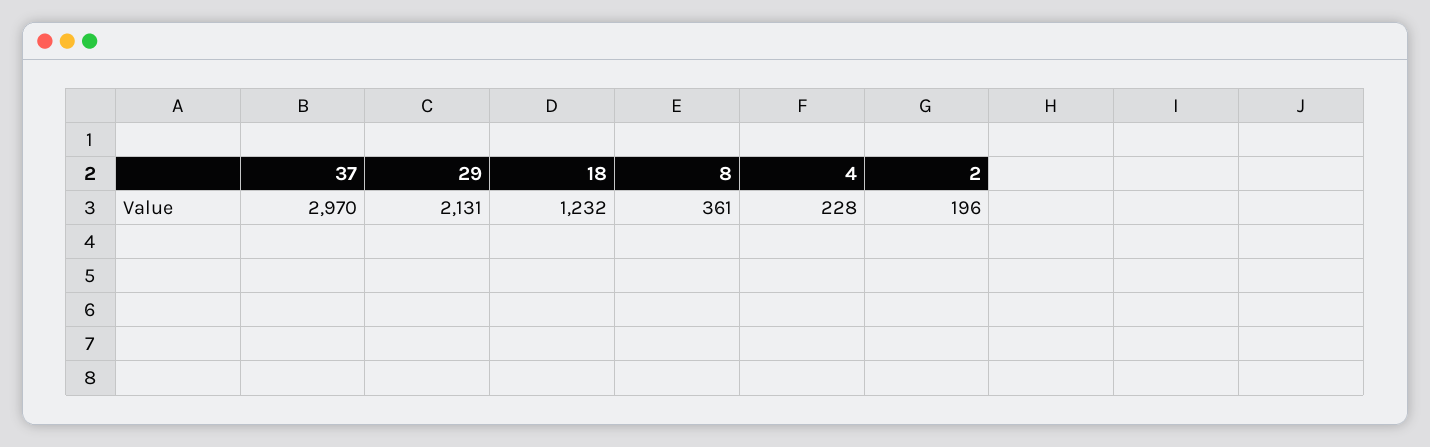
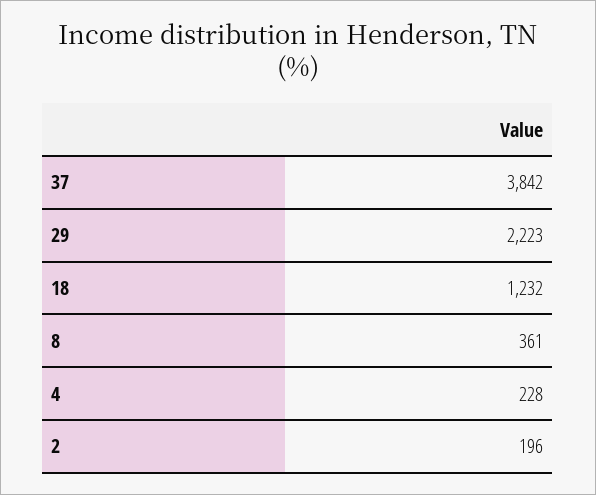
37: 2970 -> 3842
29: 2131 -> 2223

